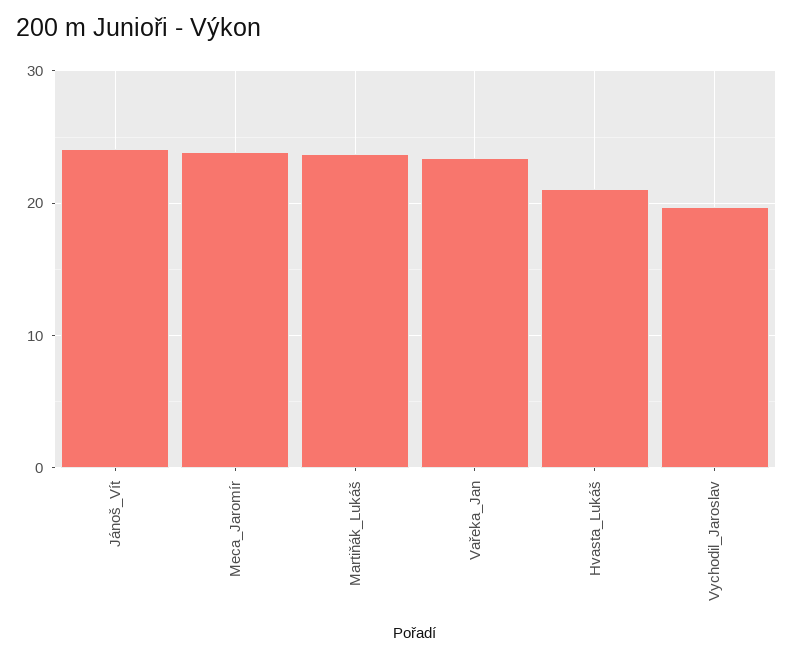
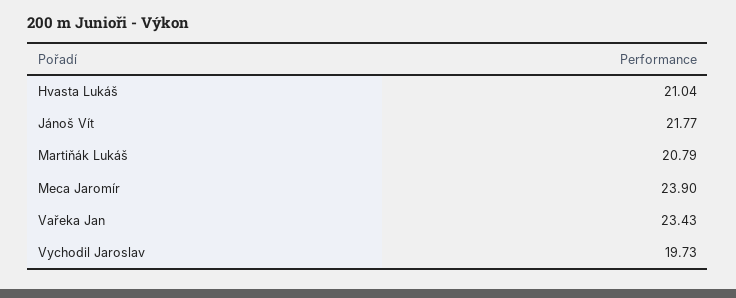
Jánoš_Vít: 24 -> 21.77
Martiňák_Lukáš: 24 -> 20.79

